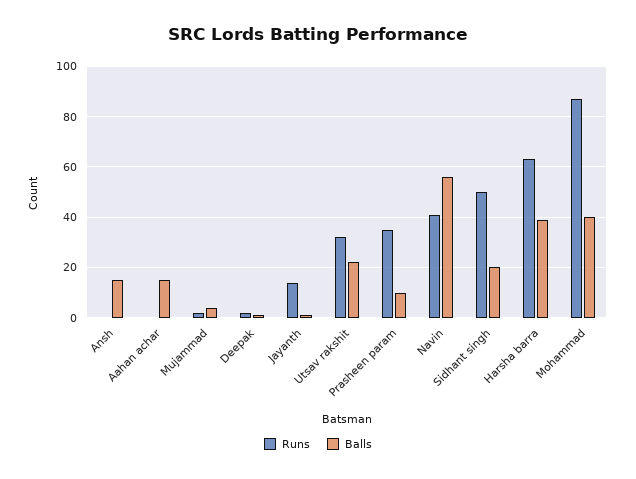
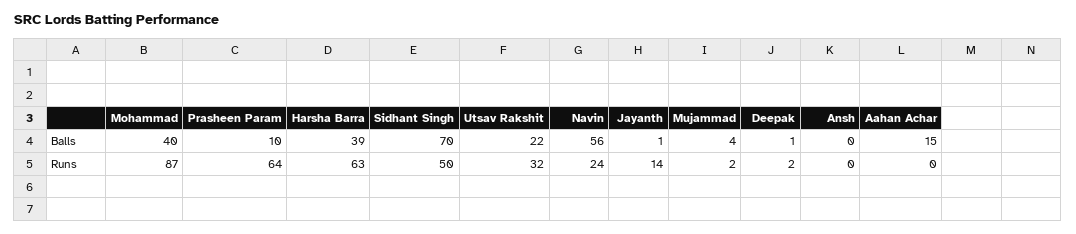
Balls, Ansh: 15 -> 0
Runs, Prasheen param: 35 -> 64
Runs, Navin: 40 -> 24
Balls, Sidhant singh: 20 -> 70

